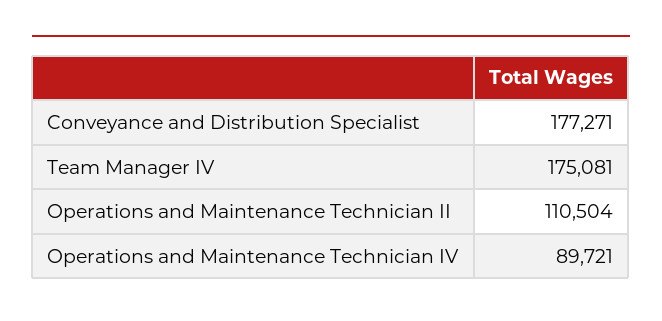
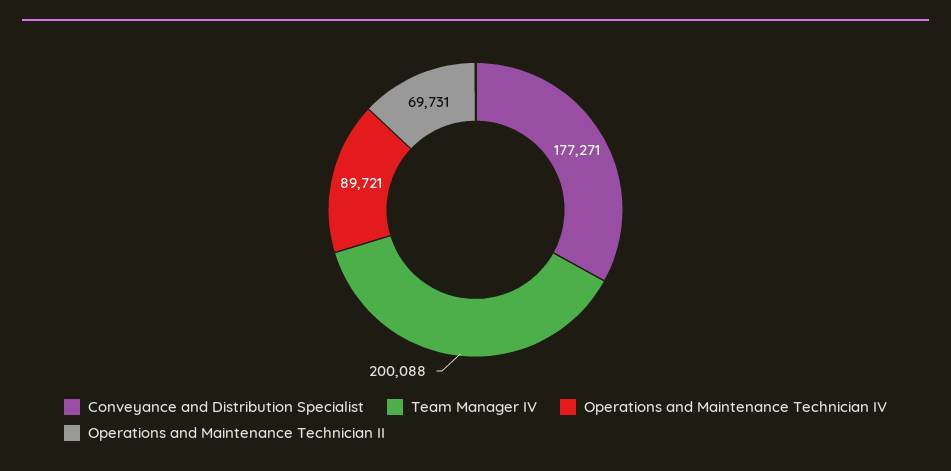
Team Manager IV: 175081 -> 200088
Operations and Maintenance Technician II: 110504 -> 69731

